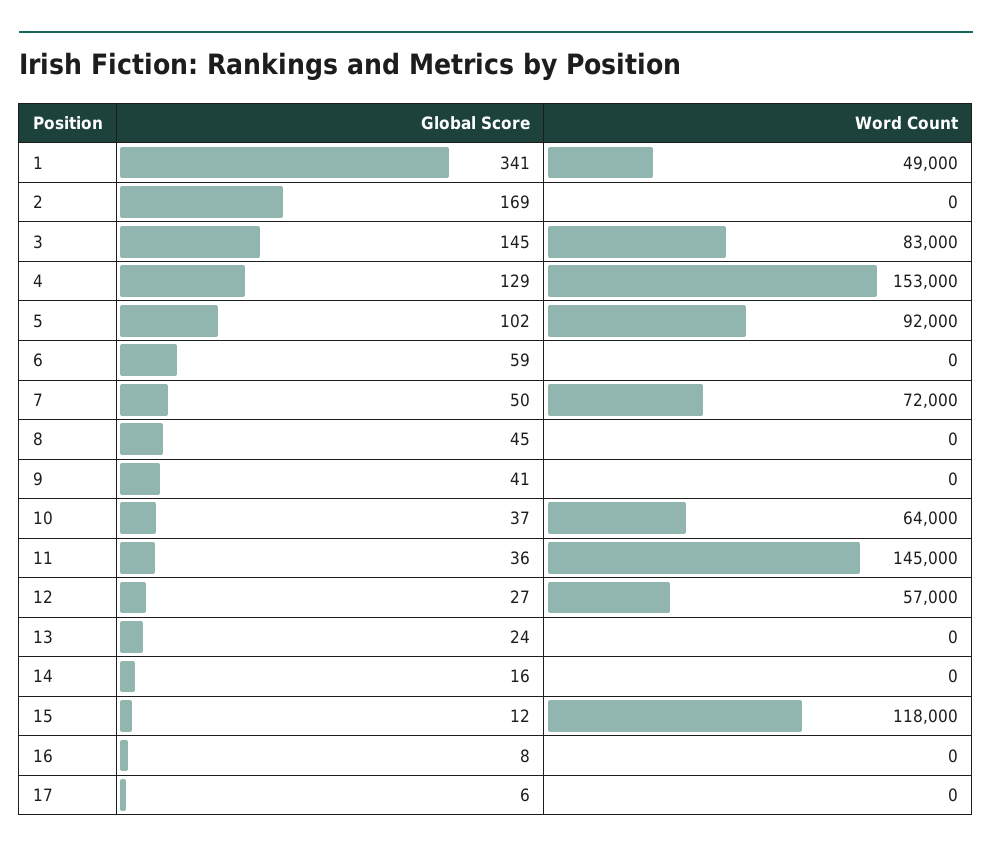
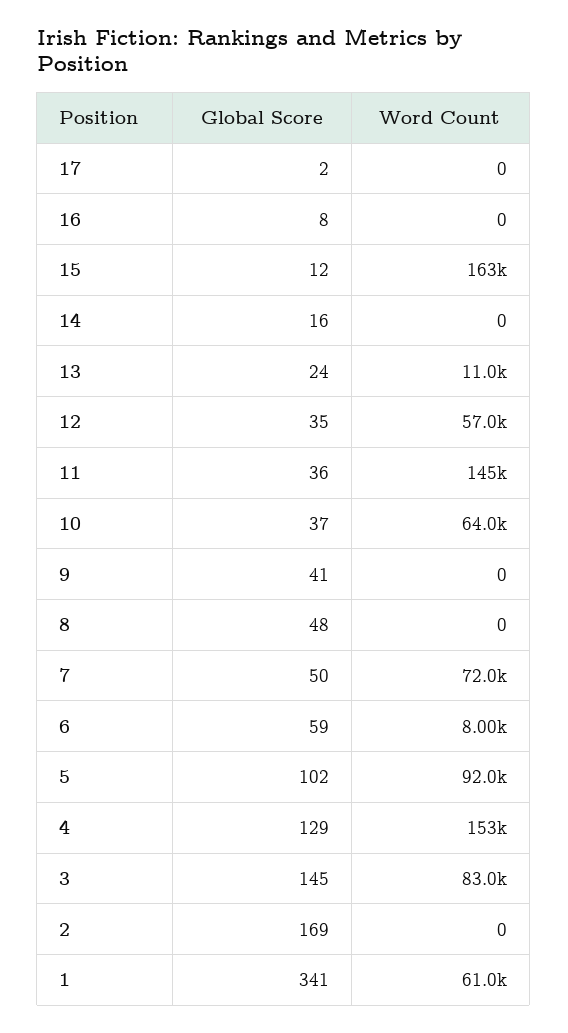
Word Count, 1: 49000 -> 61000
Word Count, 6: 0 -> 8000
Global Score, 8: 45 -> 48
Global Score, 12: 27 -> 35
Word Count, 13: 0 -> 11000
Word Count, 15: 118000 -> 163000
Global Score, 17: 6 -> 2

